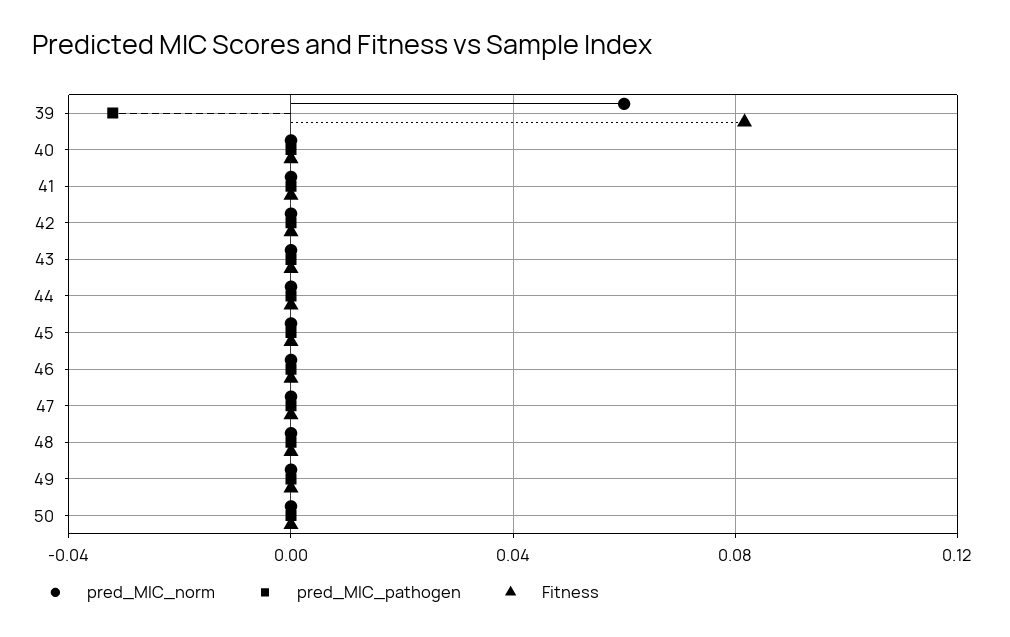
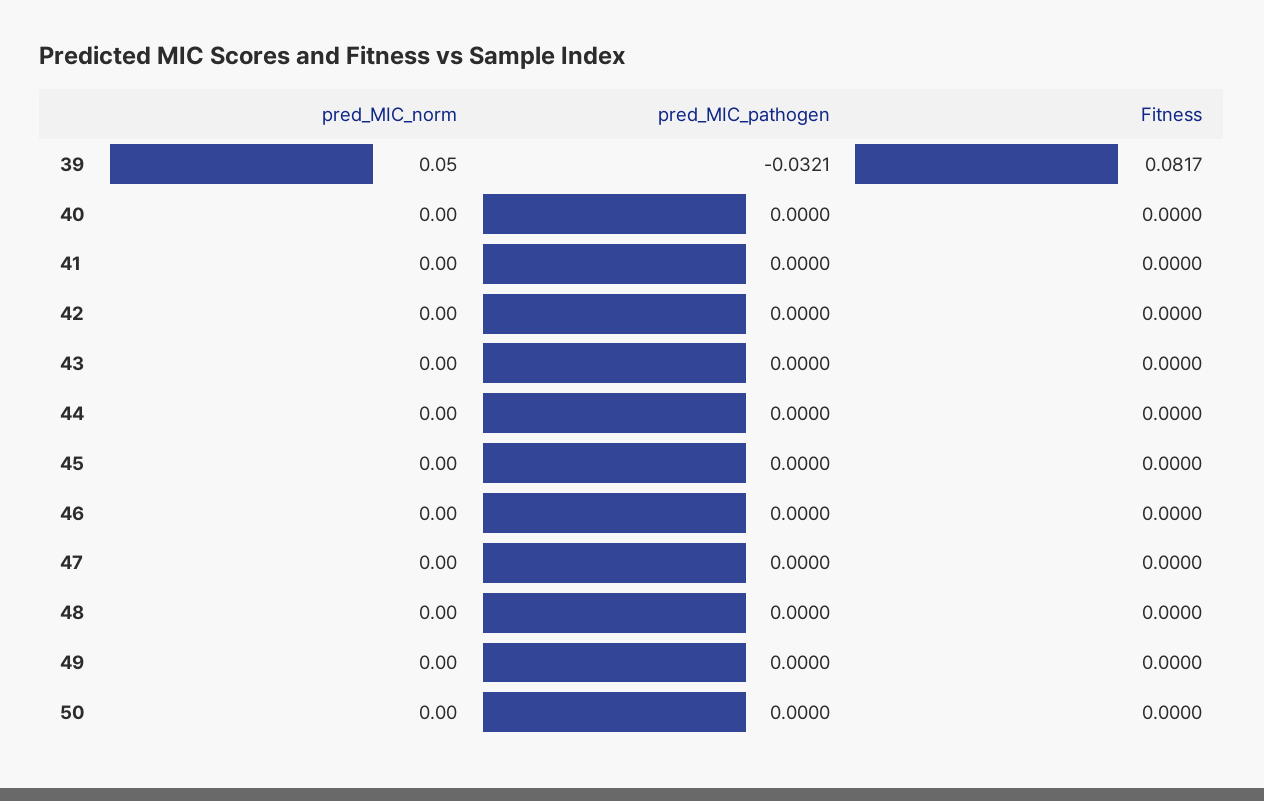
pred_MIC_norm, 39: 0.06 -> 0.05

